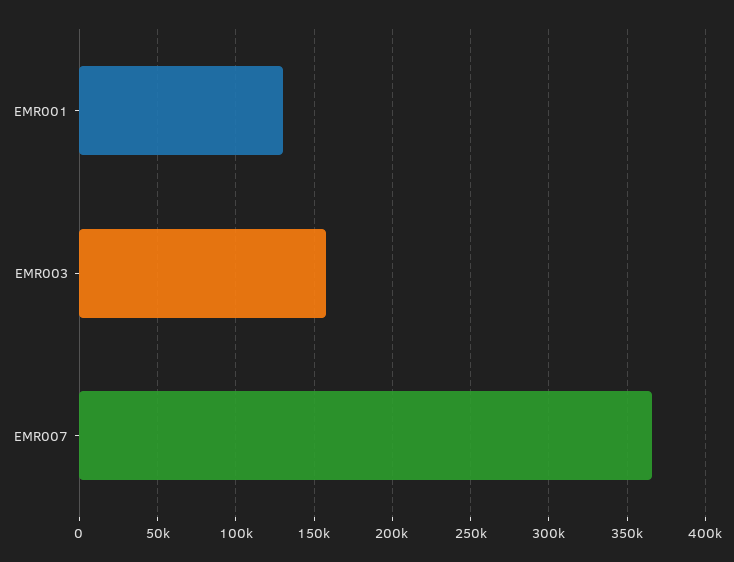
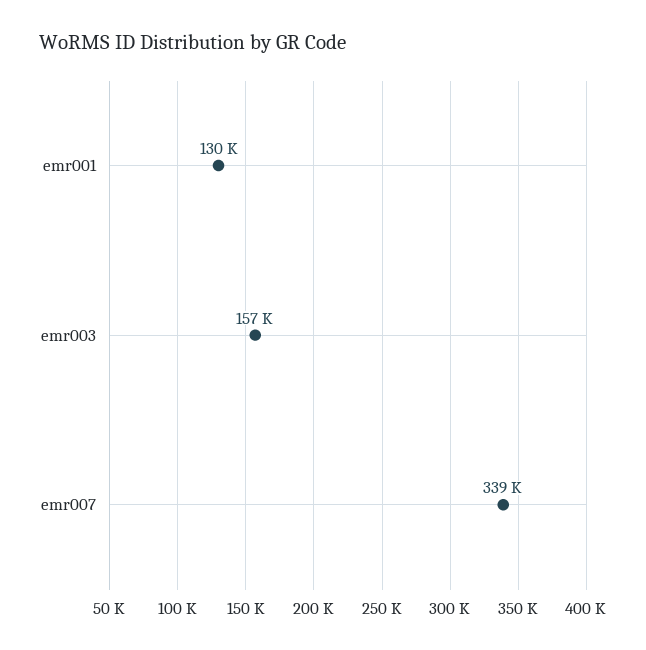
EMR007: 365000 -> 339000

